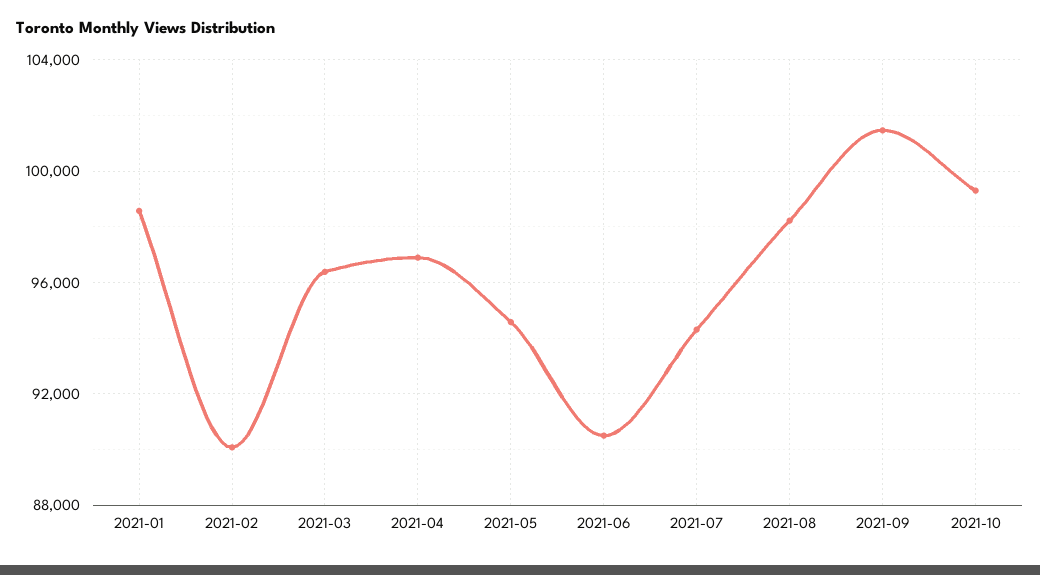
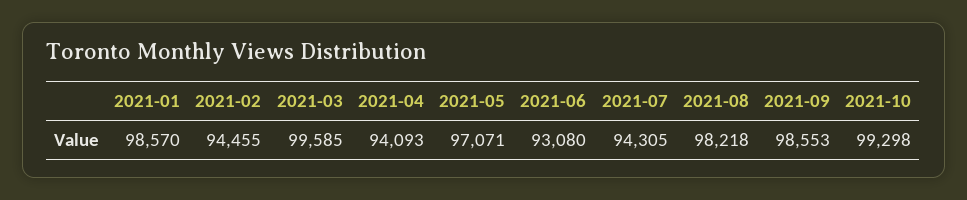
2021-02: 90000 -> 94455
2021-03: 96500 -> 99585
2021-04: 97000 -> 94093
2021-05: 94500 -> 97071
2021-06: 90500 -> 93080
2021-09: 101500 -> 98553

